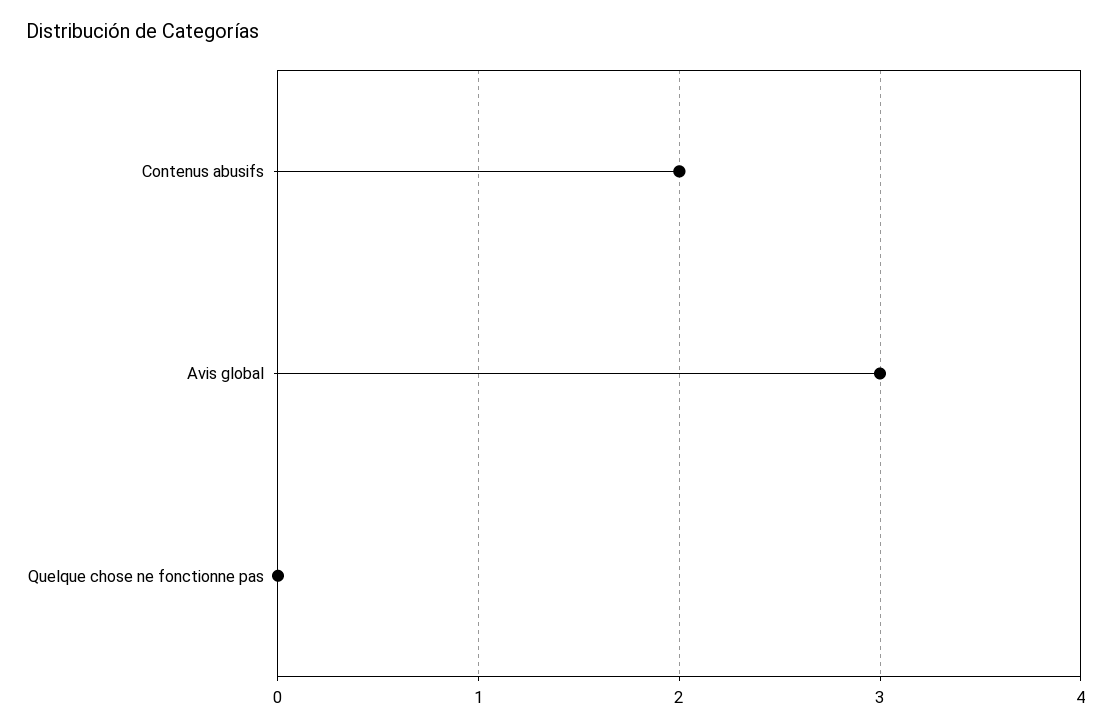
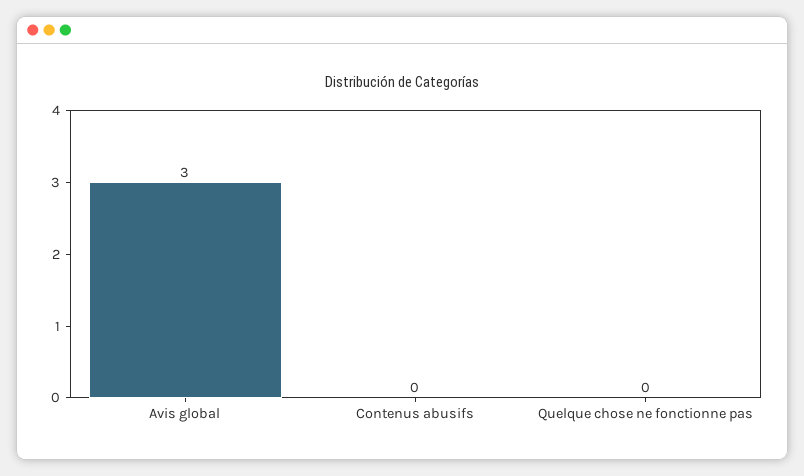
Contenus abusifs: 2 -> 0

